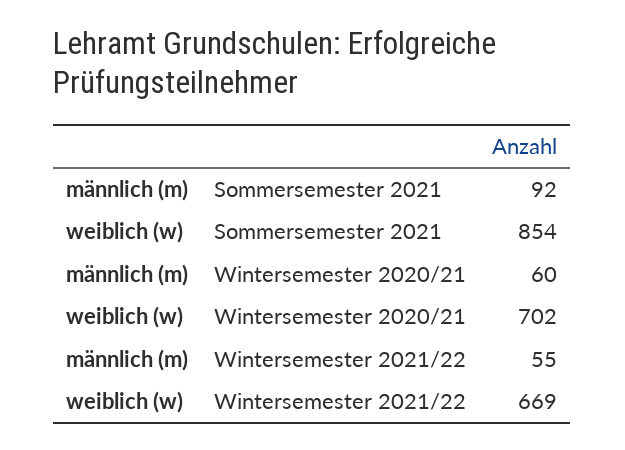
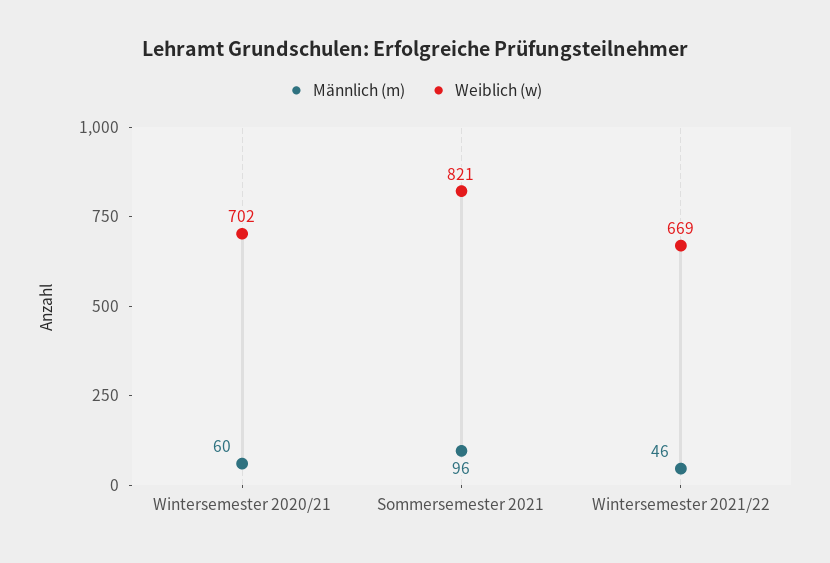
männlich (m), Sommersemester 2021: 92 -> 96
weiblich (w), Sommersemester 2021: 854 -> 821
männlich (m), Wintersemester 2021/22: 55 -> 46

